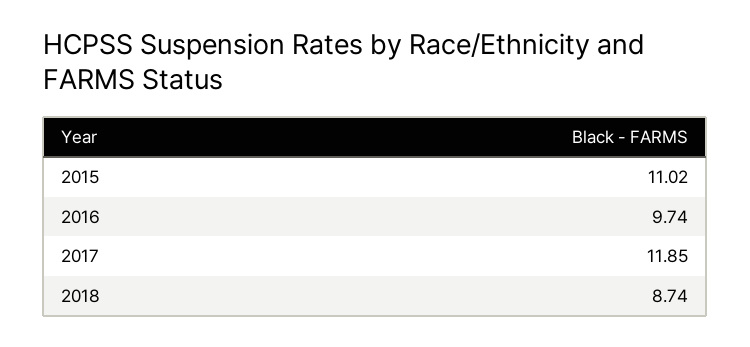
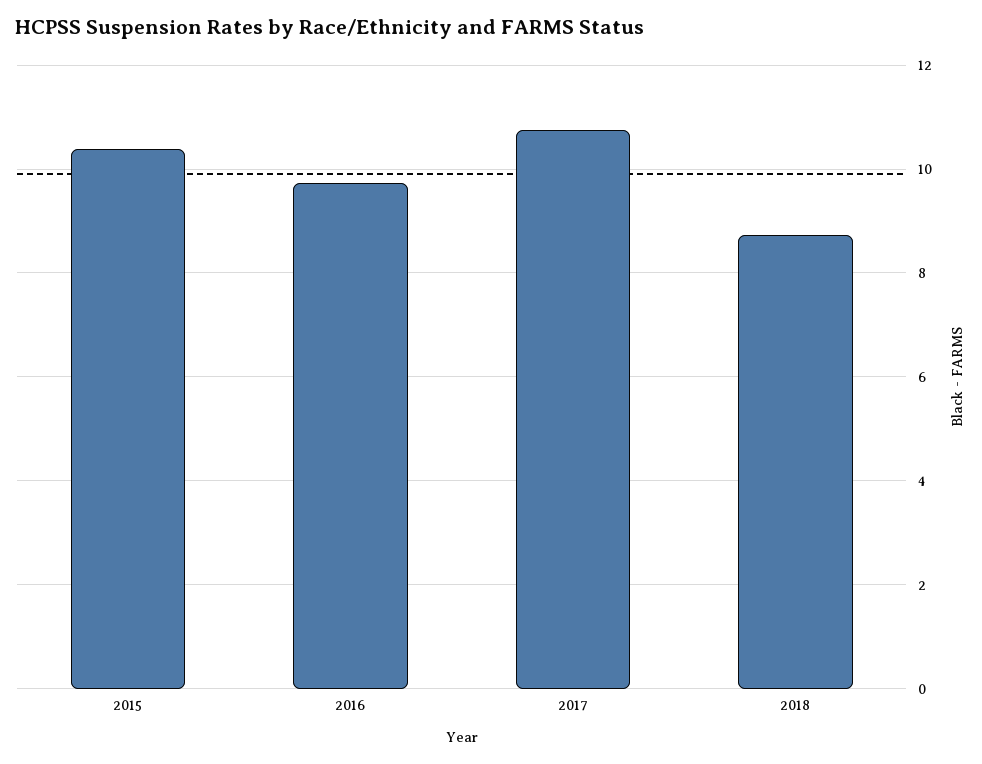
2015: 11.02 -> 10.4
2017: 11.85 -> 10.8

